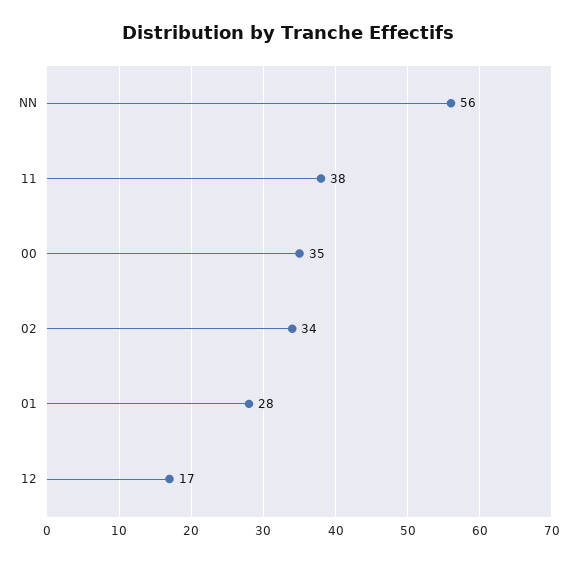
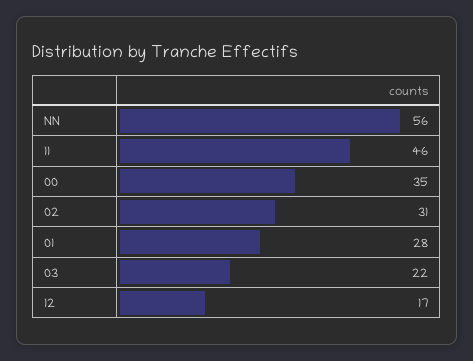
11: 38 -> 46
02: 34 -> 31
03: none -> 22

